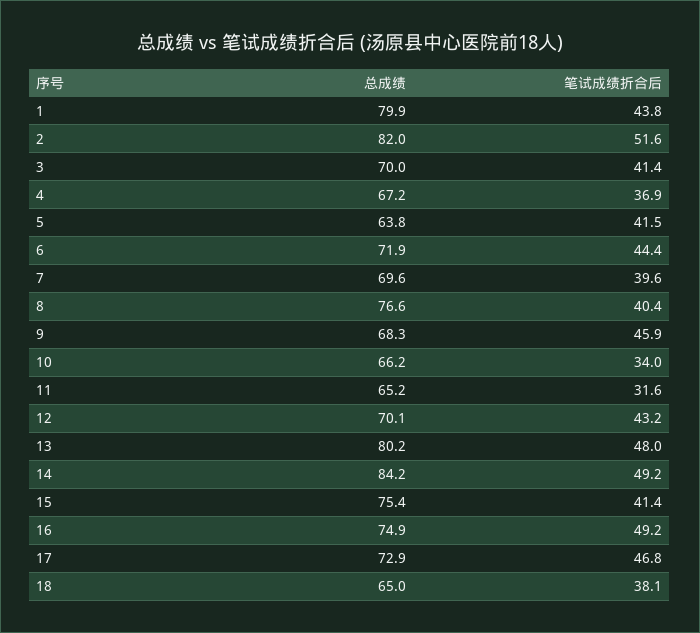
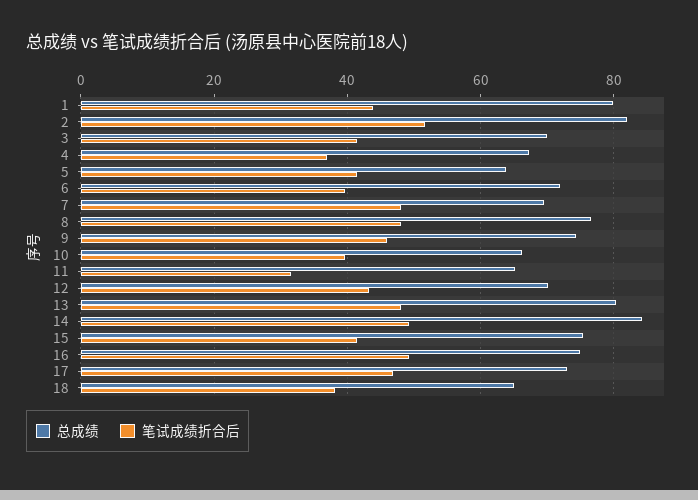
笔试成绩折合后, 6: 44.4 -> 40
笔试成绩折合后, 7: 39.6 -> 48
笔试成绩折合后, 8: 40.4 -> 48
总成绩, 9: 68.3 -> 74
笔试成绩折合后, 10: 34 -> 40

